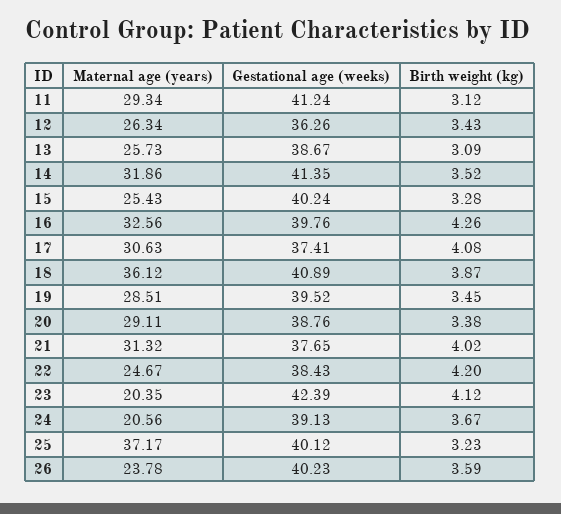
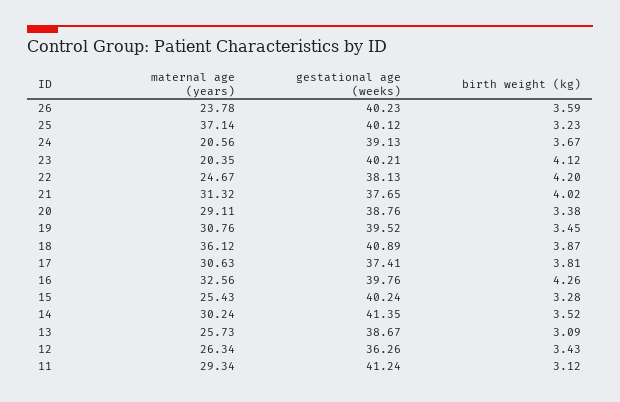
Maternal age (years), 14: 31.86 -> 30.24
Birth weight (kg), 17: 4.08 -> 3.81
Maternal age (years), 19: 28.51 -> 30.76
Gestational age (weeks), 22: 38.43 -> 38.13
Gestational age (weeks), 23: 42.39 -> 40.21
Maternal age (years), 25: 37.17 -> 37.14

